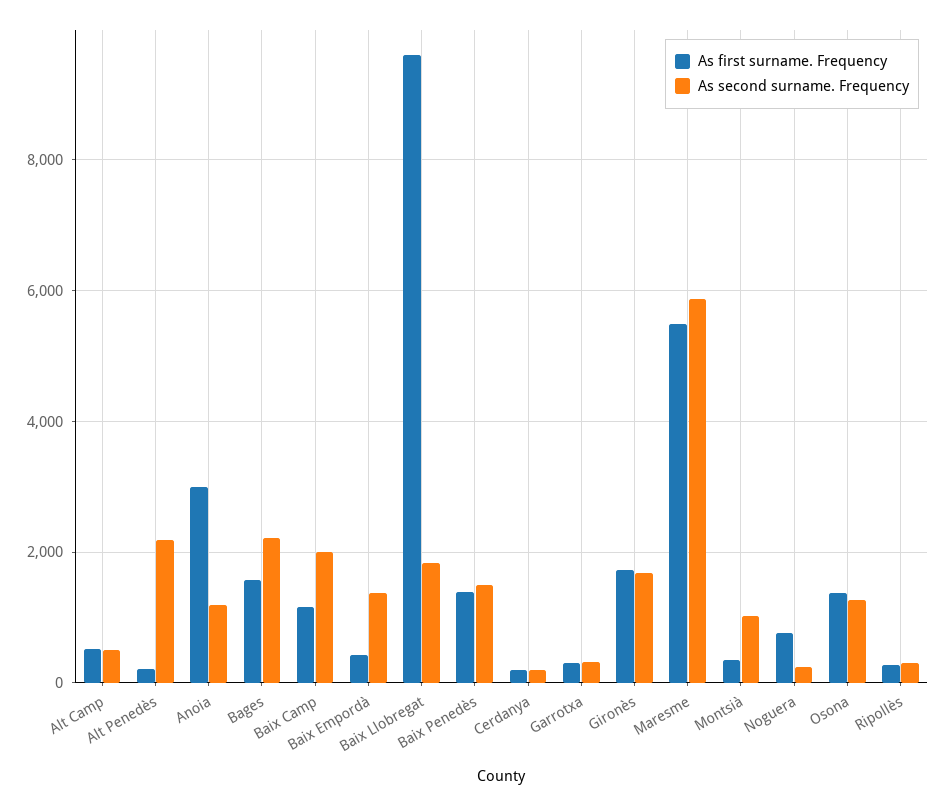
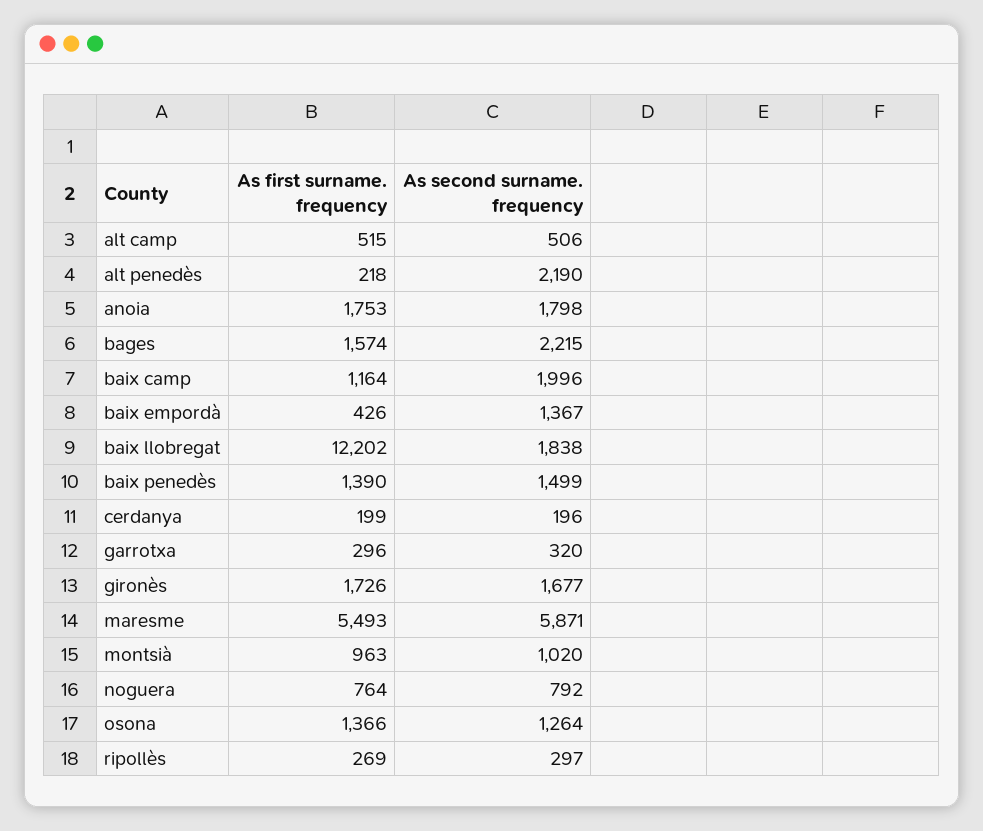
As first surname. Frequency, Anoia: 3000 -> 1753
As second surname. Frequency, Anoia: 1200 -> 1798
As first surname. Frequency, Baix Llobregat: 9600 -> 12202
As first surname. Frequency, Montsià: 400 -> 963
As second surname. Frequency, Noguera: 200 -> 792

